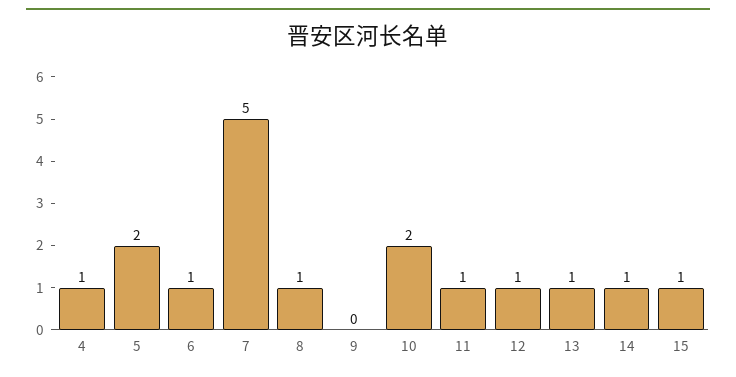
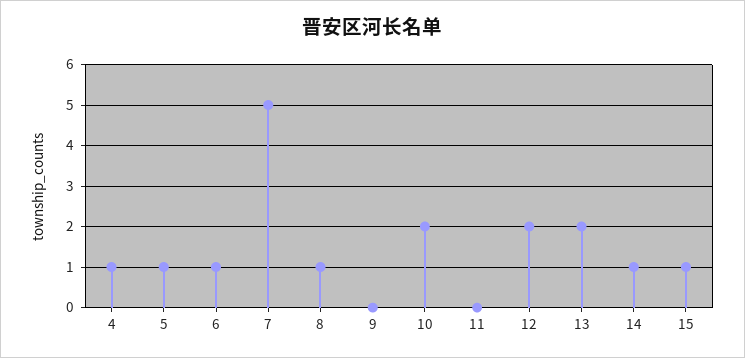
5: 2 -> 1
11: 1 -> 0
12: 1 -> 2
13: 1 -> 2

